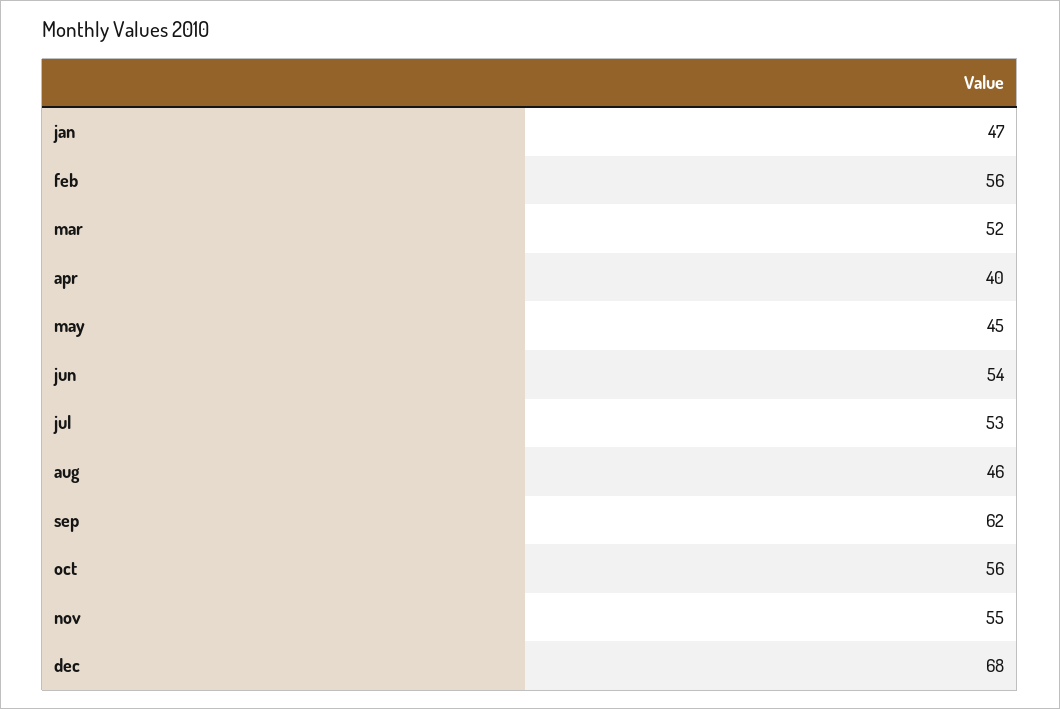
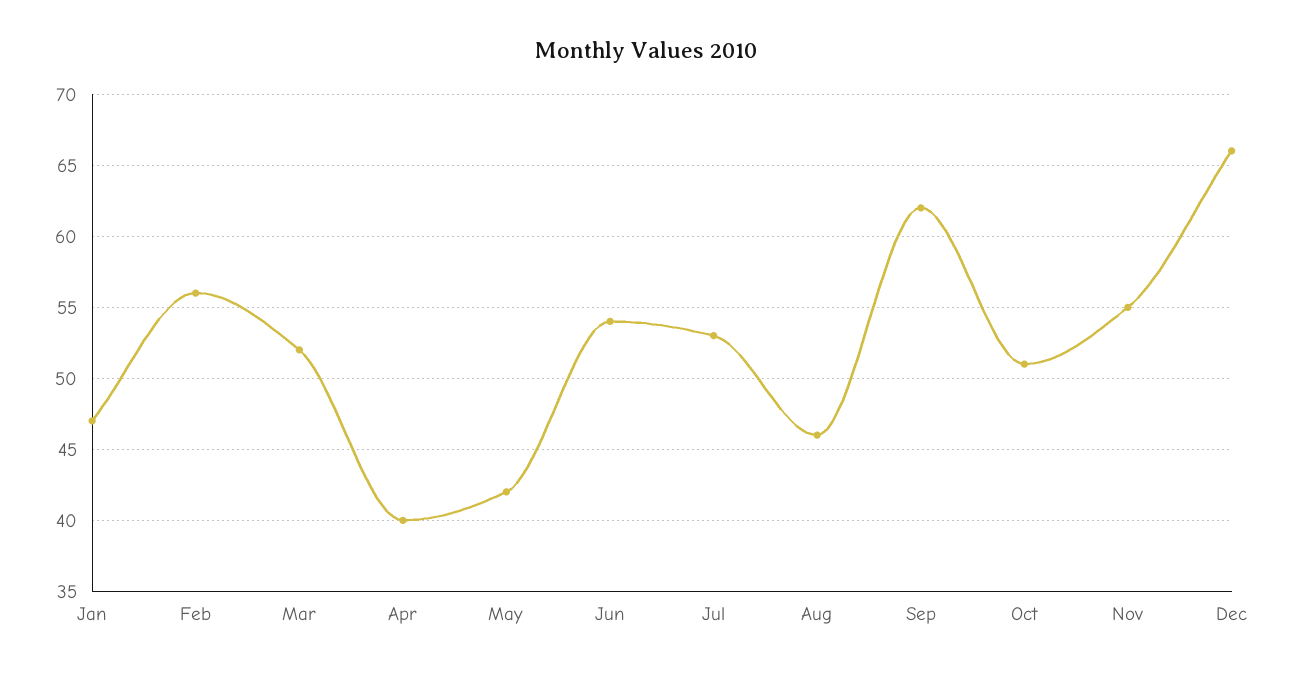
may: 45 -> 42
oct: 56 -> 51
dec: 68 -> 66

